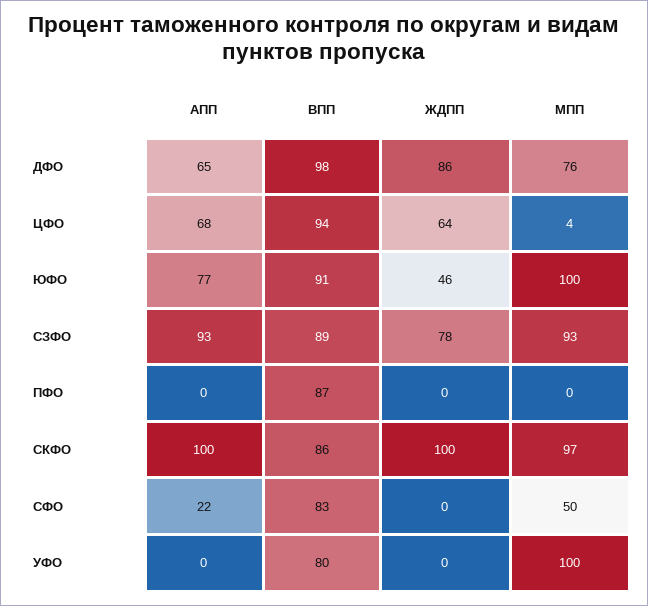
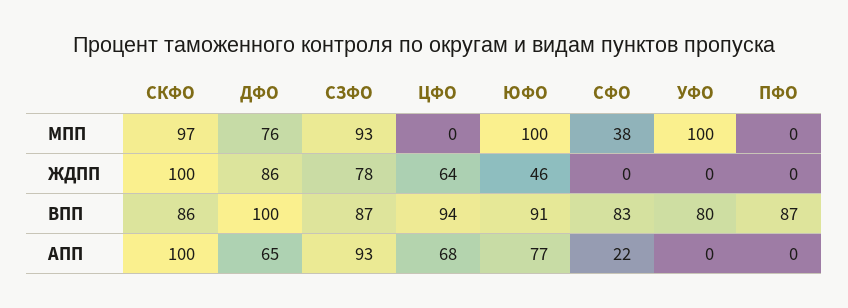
ВПП, ДФО: 98 -> 100
МПП, ЦФО: 4 -> 0
ВПП, СЗФО: 89 -> 87
МПП, СФО: 50 -> 38

